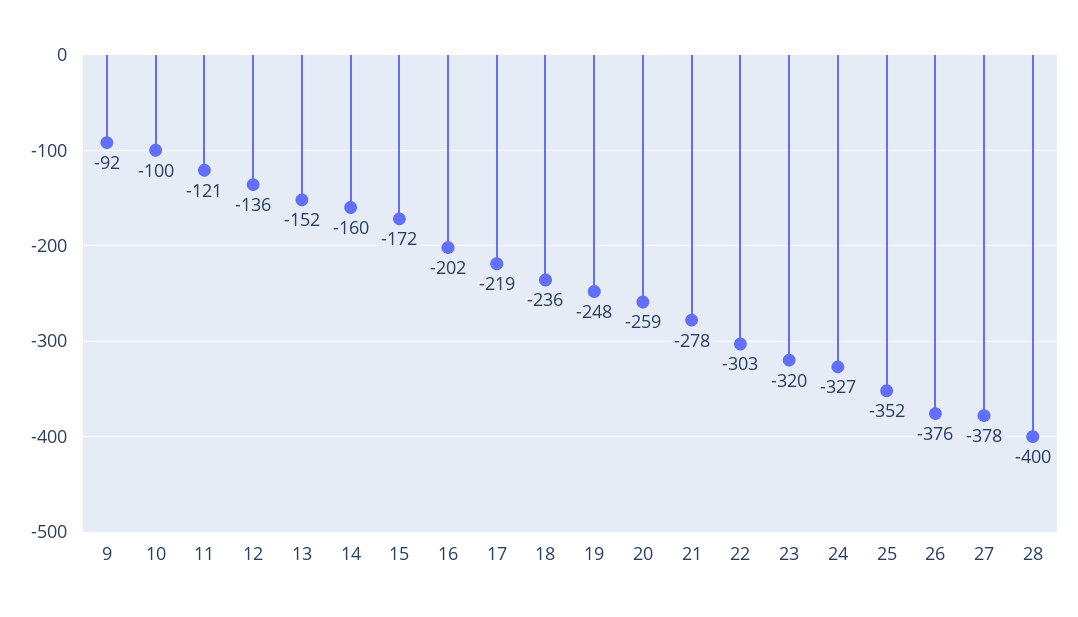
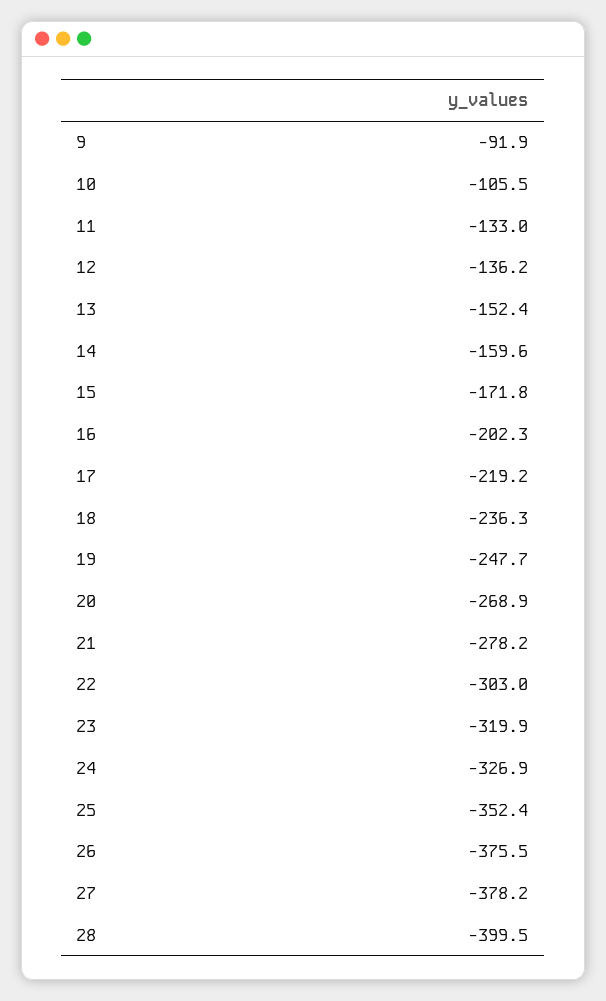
10: -100 -> -105.5
11: -121 -> -133
20: -259 -> -268.9

